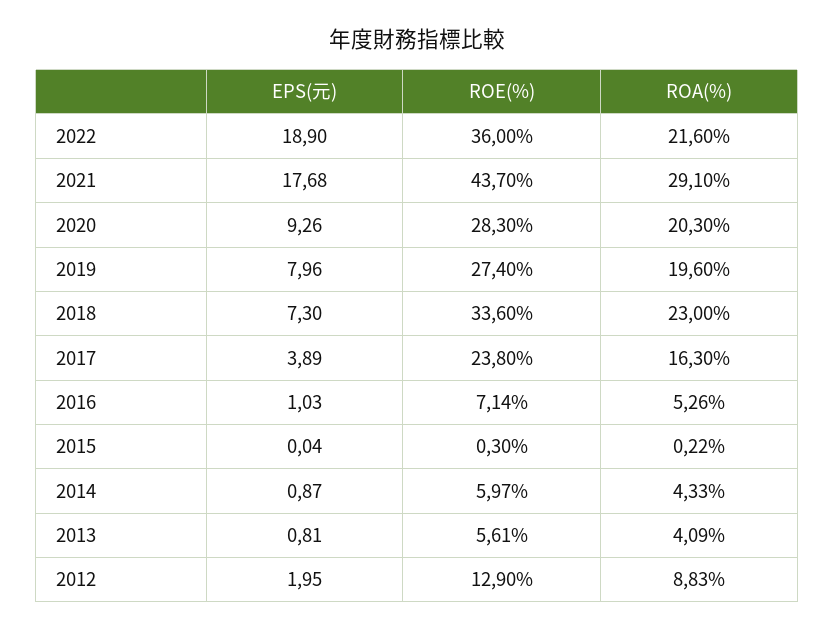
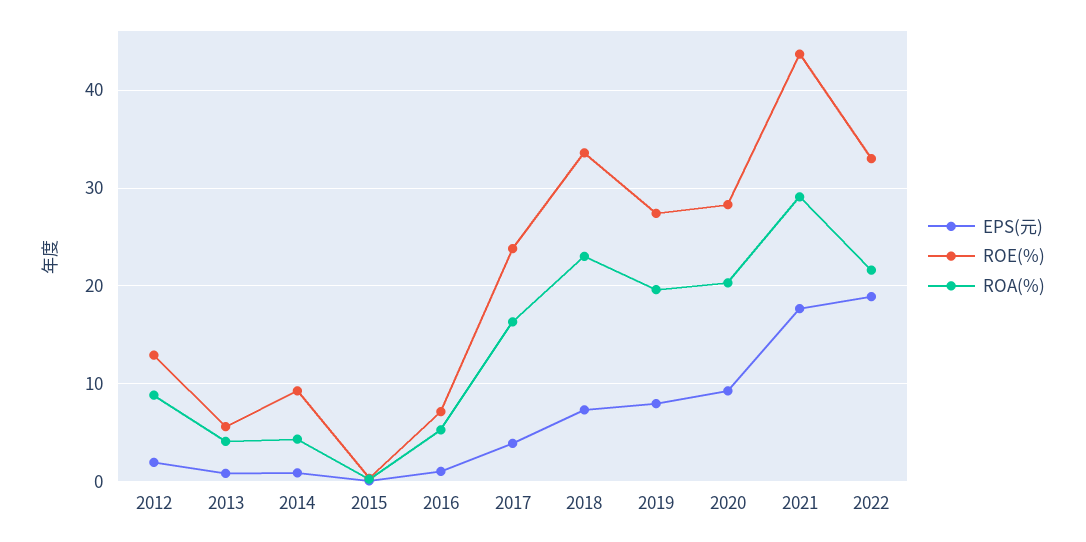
ROE(%), 2022: 36 -> 33
ROE(%), 2014: 5.97 -> 9

